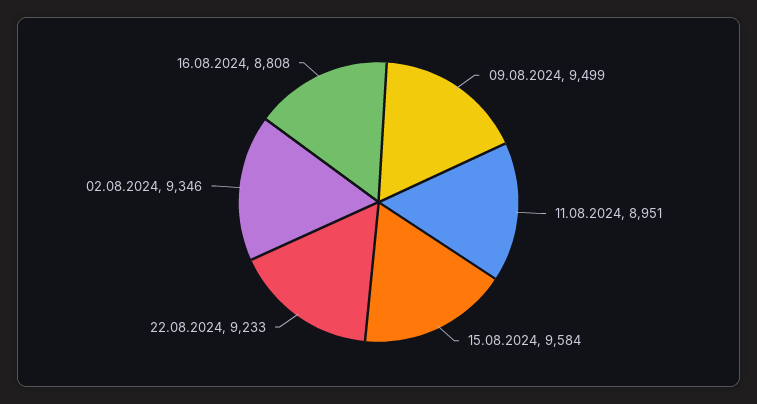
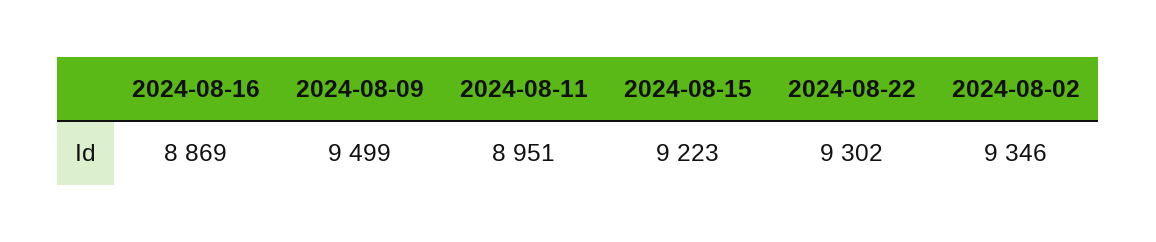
15.08.2024: 9584 -> 9223
22.08.2024: 9233 -> 9302
16.08.2024: 8808 -> 8869

